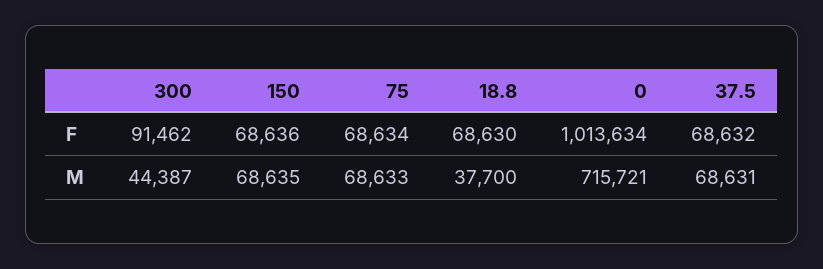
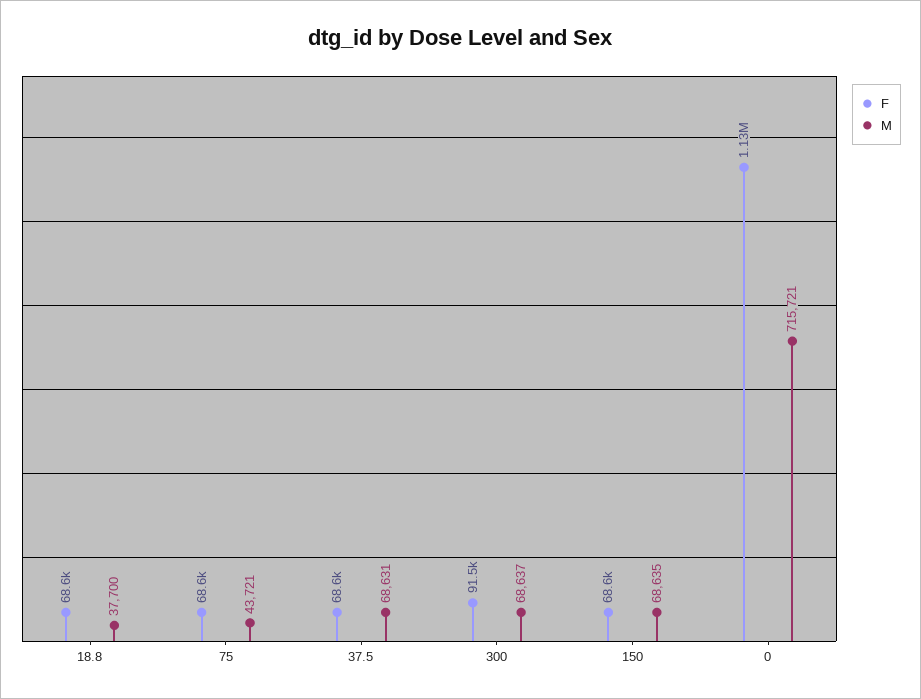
F, 0: 1013634 -> 1130000
M, 300: 44387 -> 68637
M, 75: 68633 -> 43721

